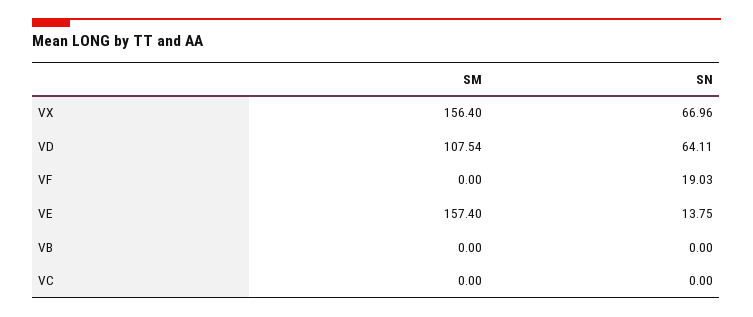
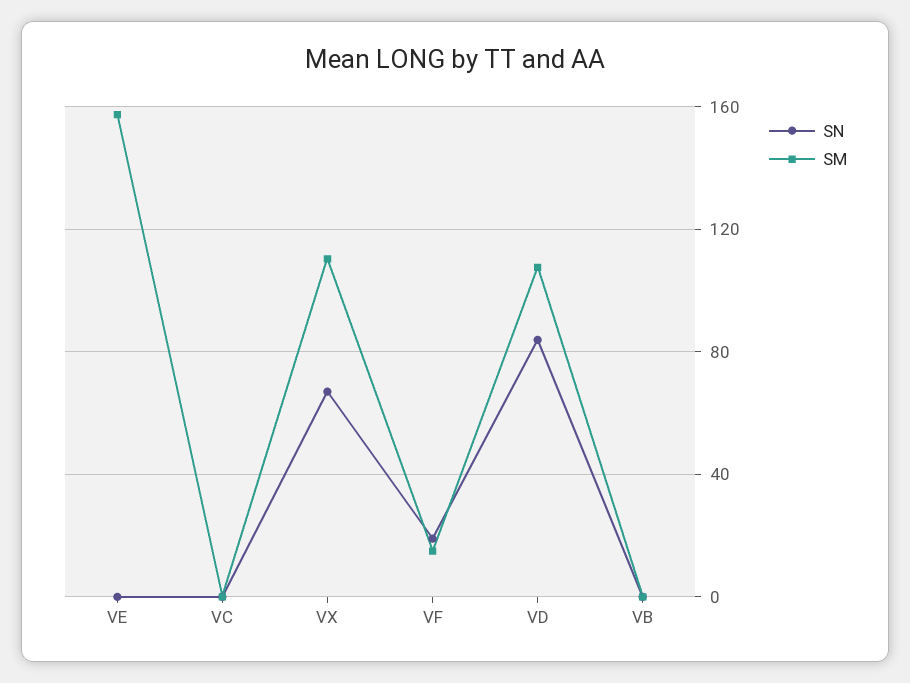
SM, VX: 156.4 -> 110
SN, VD: 64.11 -> 85
SM, VF: 0 -> 15
SN, VE: 13.75 -> 0

